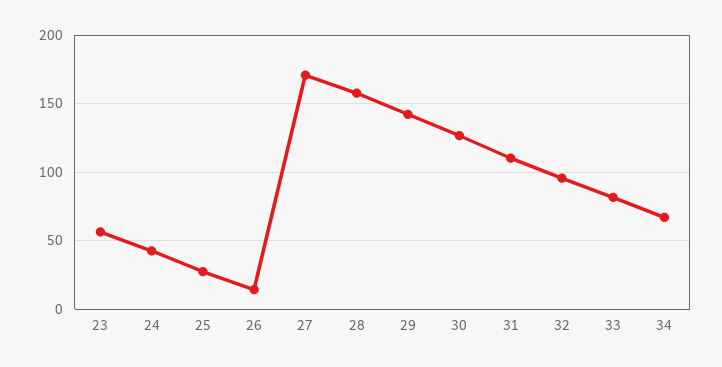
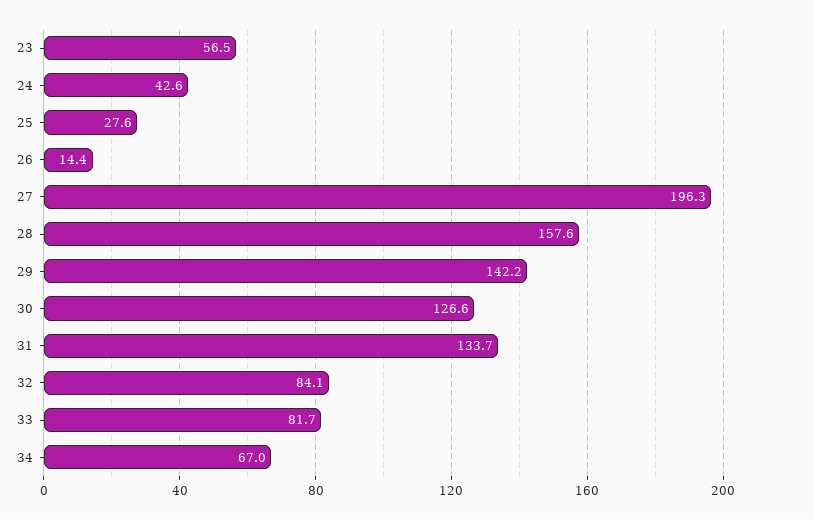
27: 170 -> 196.3
31: 110 -> 133.7
32: 95 -> 84.1

